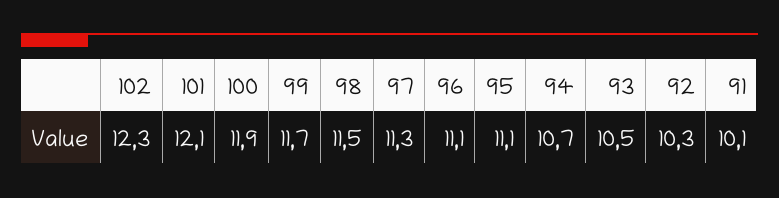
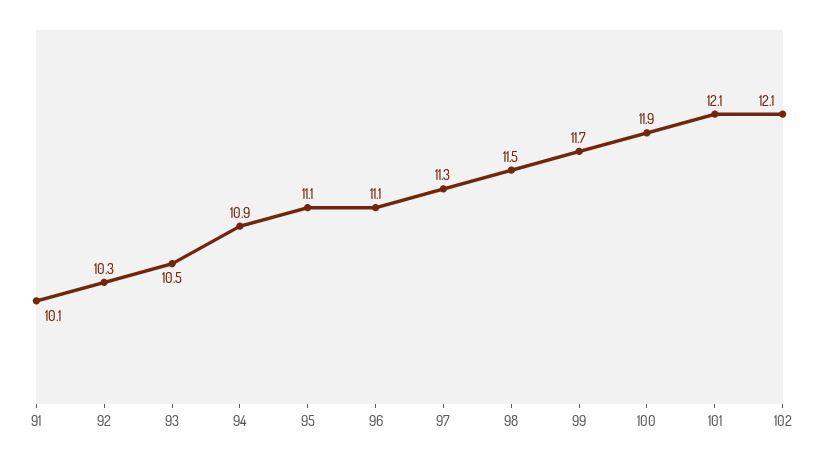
102: 12.3 -> 12.1
94: 10.7 -> 10.9

